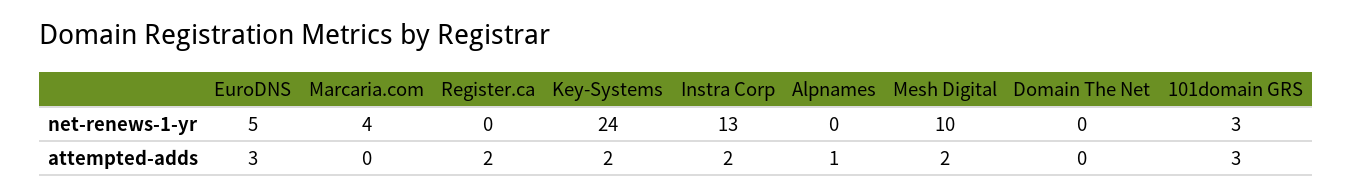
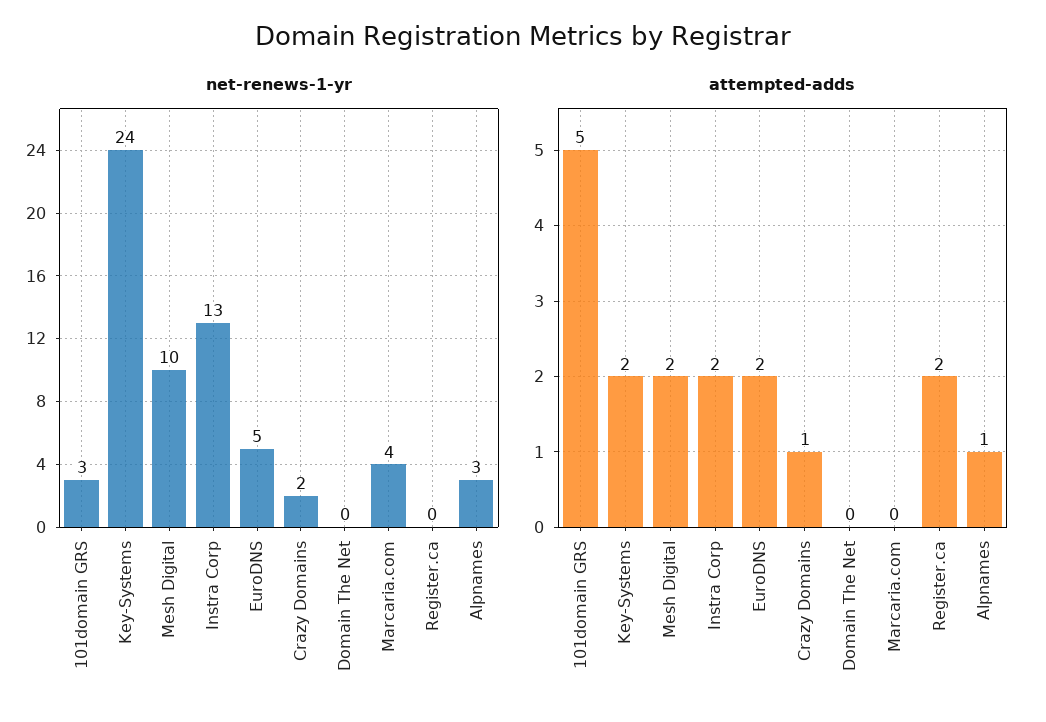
net-renews-1-yr, Alpnames: 0 -> 3
attempted-adds, EuroDNS: 3 -> 2
attempted-adds, 101domain GRS: 3 -> 5
net-renews-1-yr, Crazy Domains: none -> 2
attempted-adds, Crazy Domains: none -> 1

